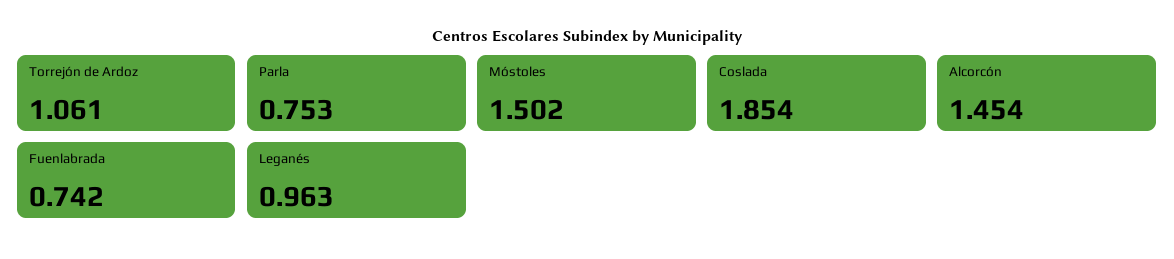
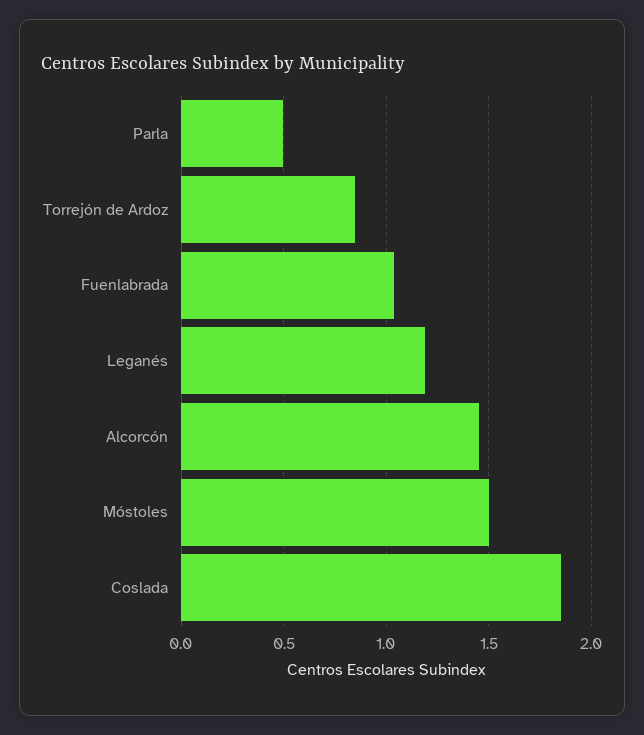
Torrejón de Ardoz: 1.061 -> 0.85
Parla: 0.753 -> 0.5
Fuenlabrada: 0.742 -> 1.05
Leganés: 0.963 -> 1.2

